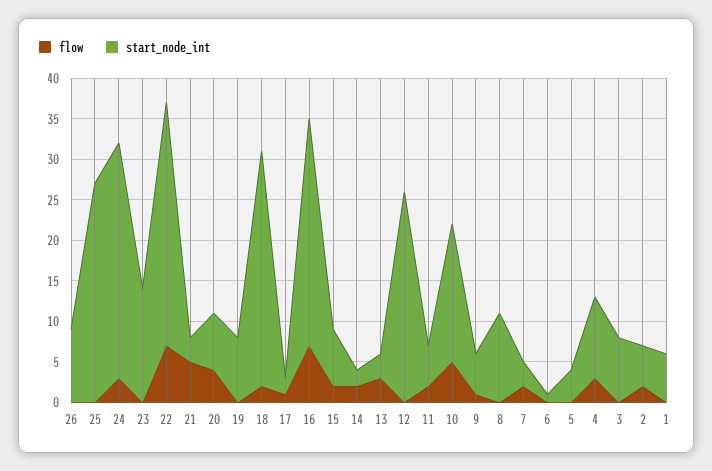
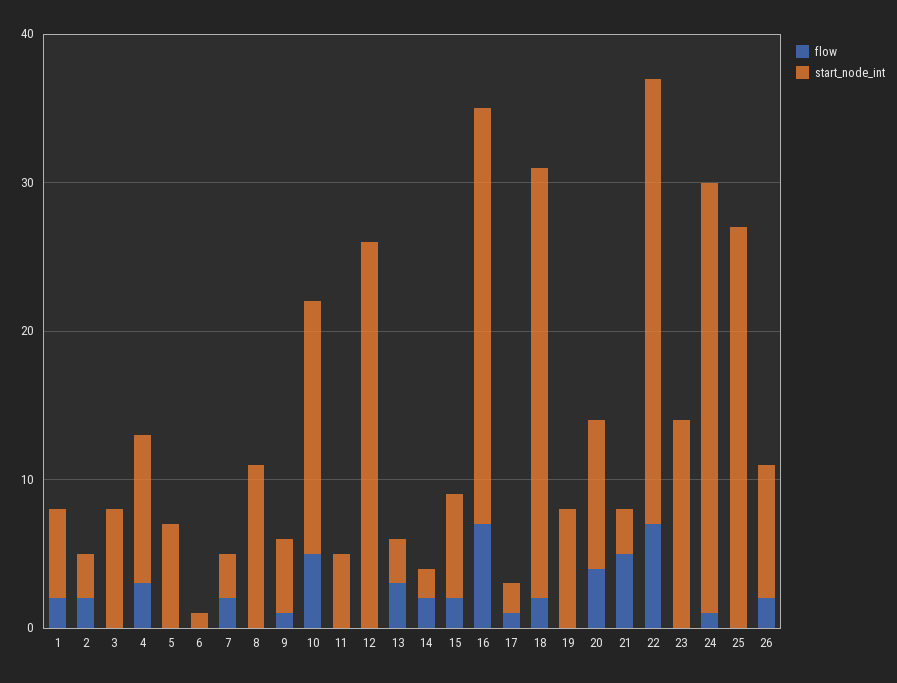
flow, 26: 0 -> 2
flow, 24: 3 -> 1
start_node_int, 20: 7 -> 10
flow, 11: 2 -> 0
start_node_int, 5: 4 -> 7
start_node_int, 2: 5 -> 3
flow, 1: 0 -> 2

